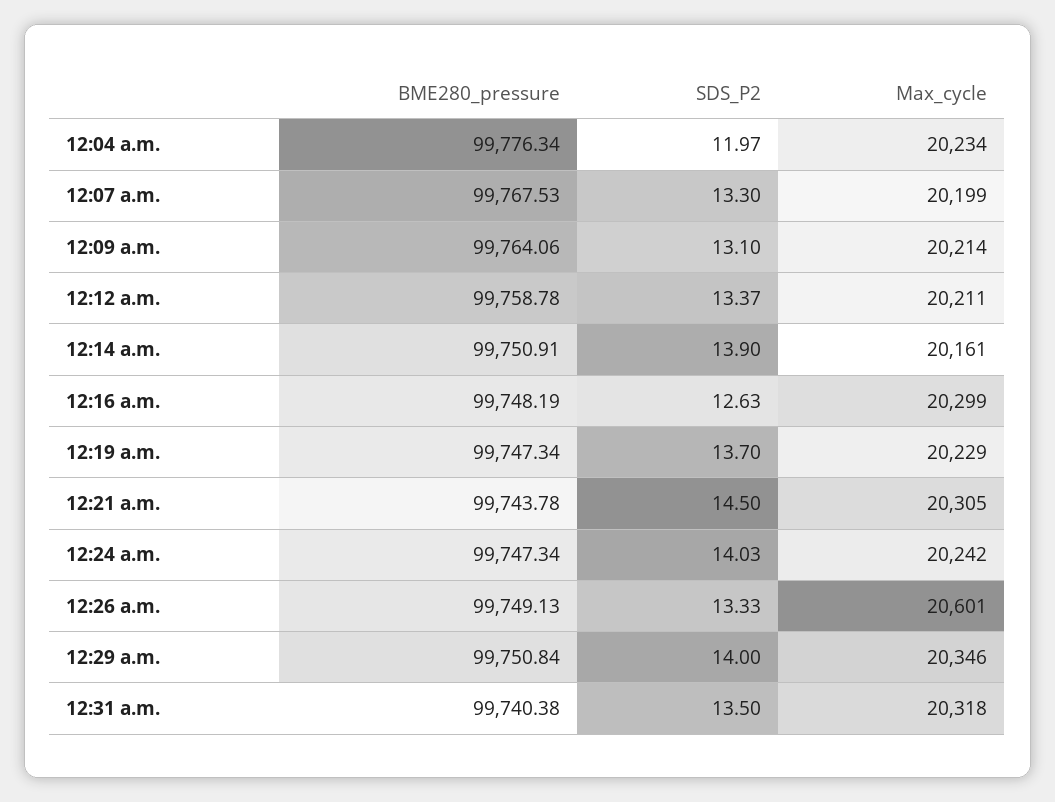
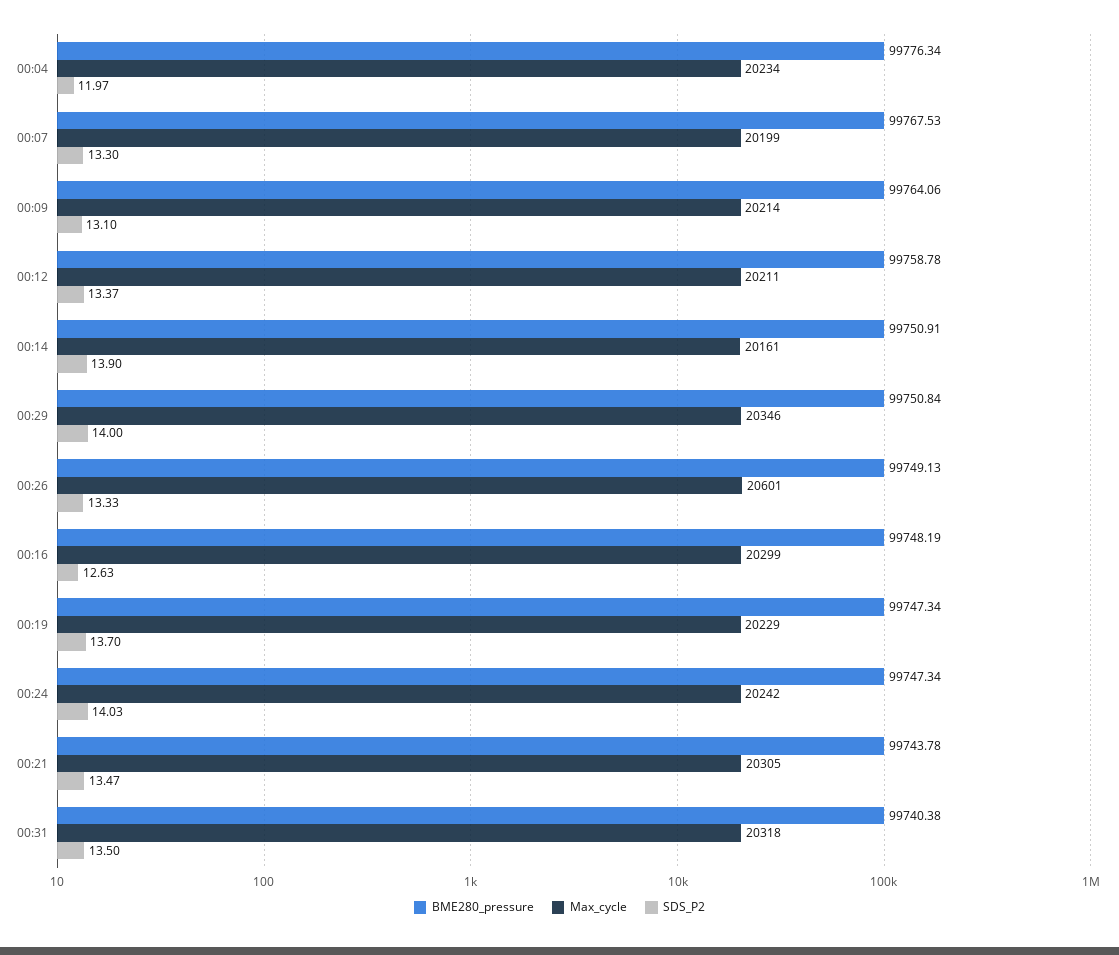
SDS_P2, 12:21 a.m.: 14.5 -> 13.47

